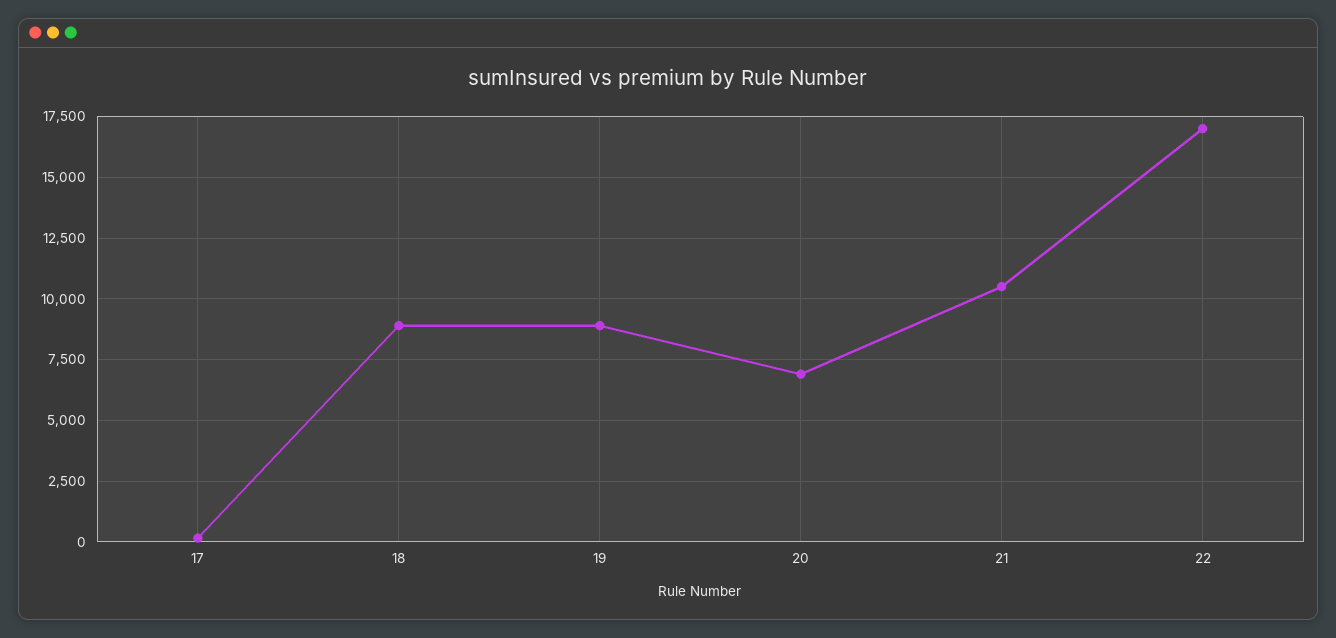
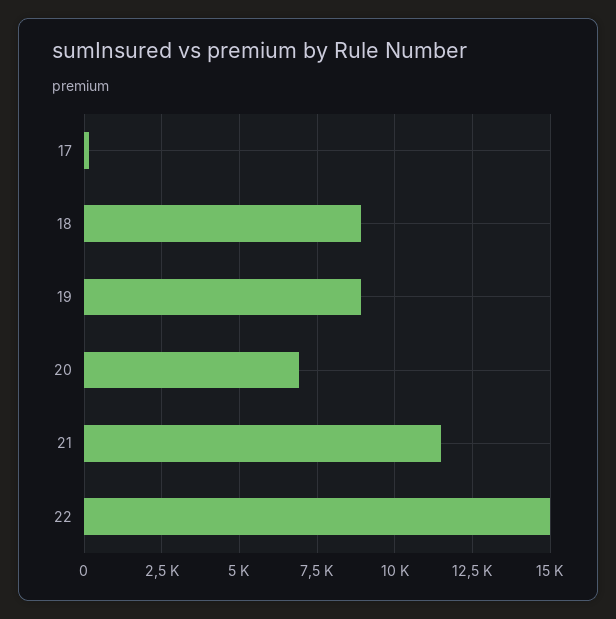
21: 10500 -> 11500
22: 17000 -> 15000

